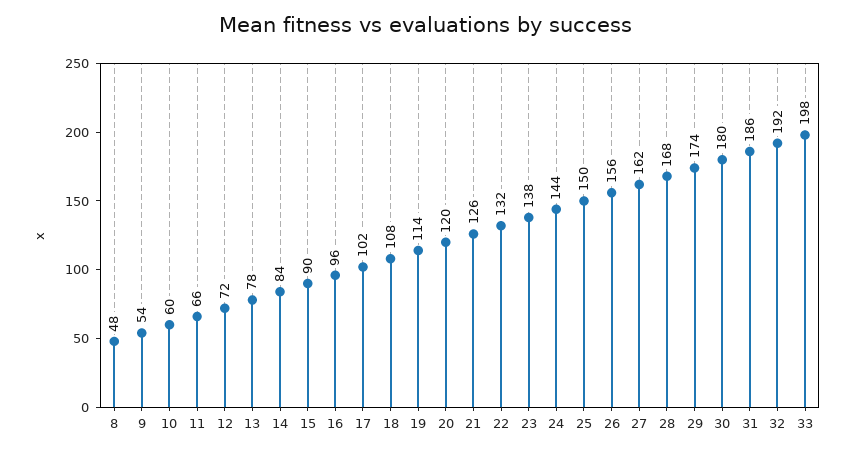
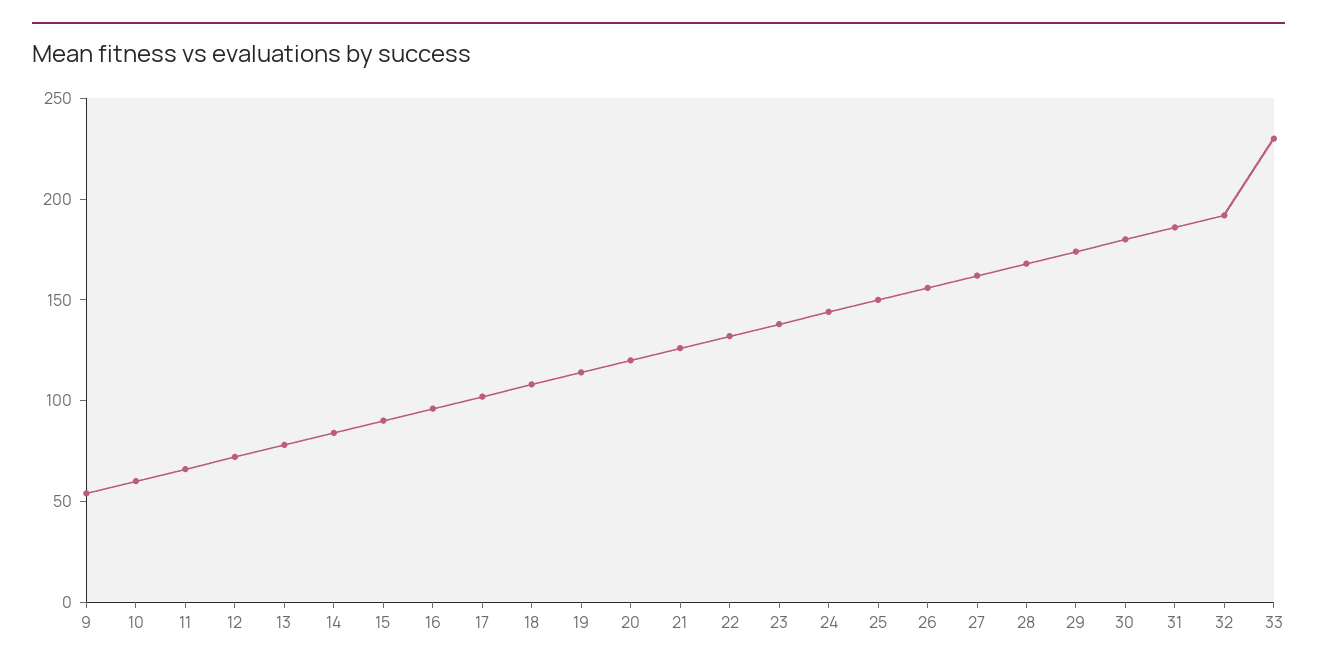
8: 48 -> none
33: 198 -> 230

